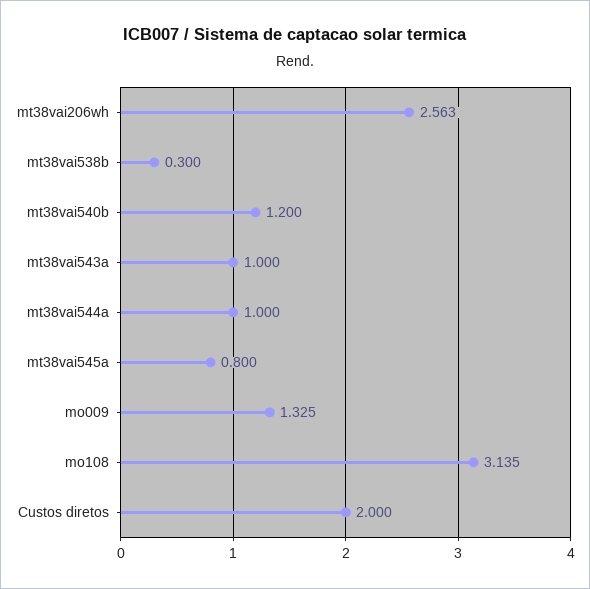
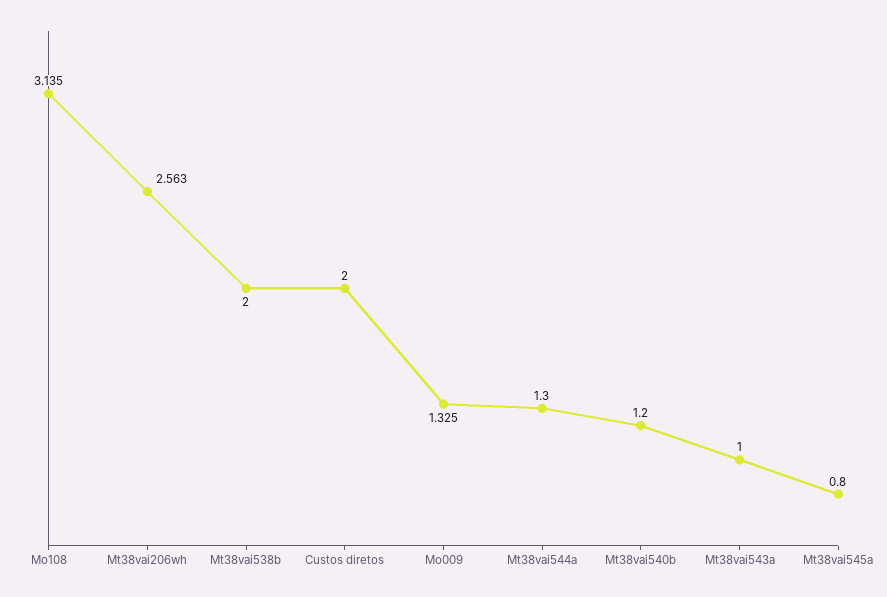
mt38vai538b: 0.3 -> 2
mt38vai544a: 1 -> 1.3

